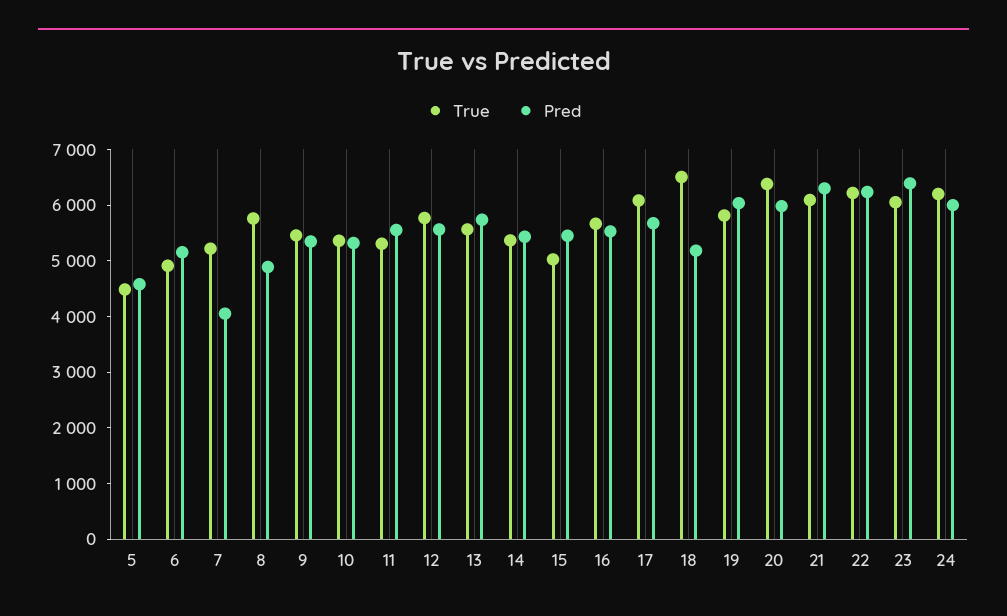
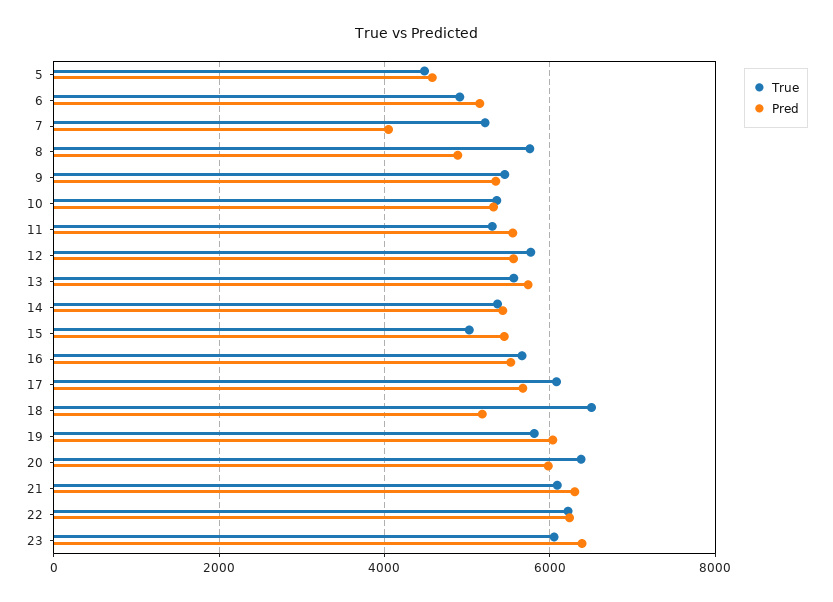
True, 24: 6200 -> none
Pred, 24: 6000 -> none

